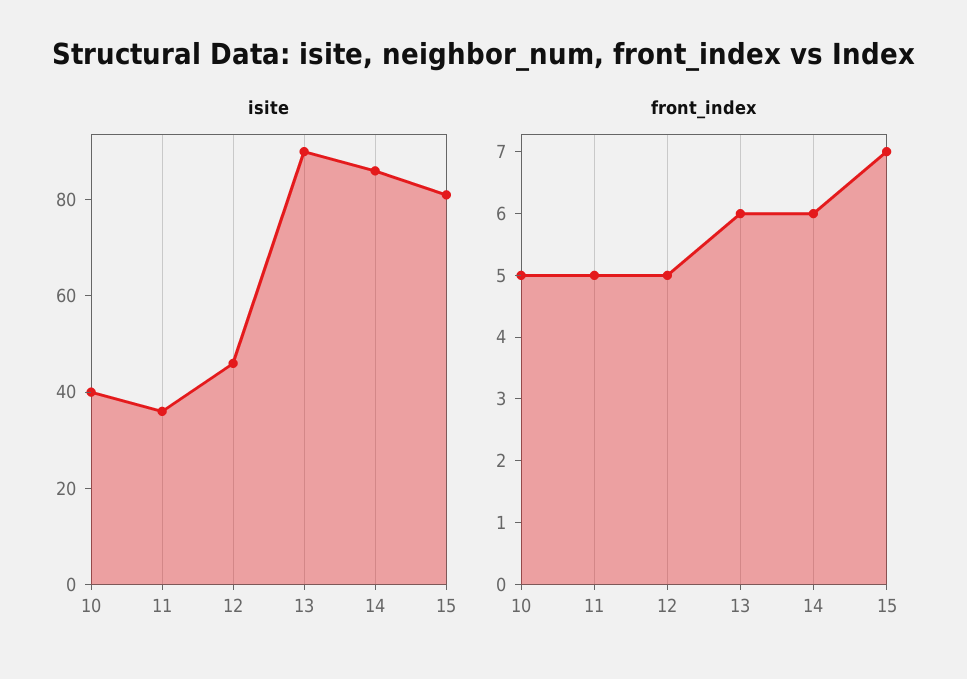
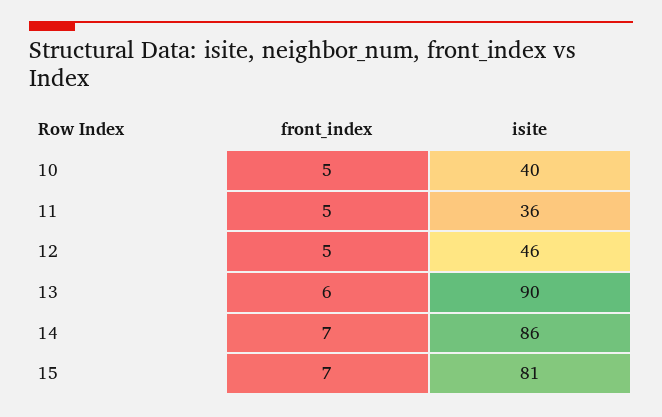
front_index, 14: 6 -> 7

